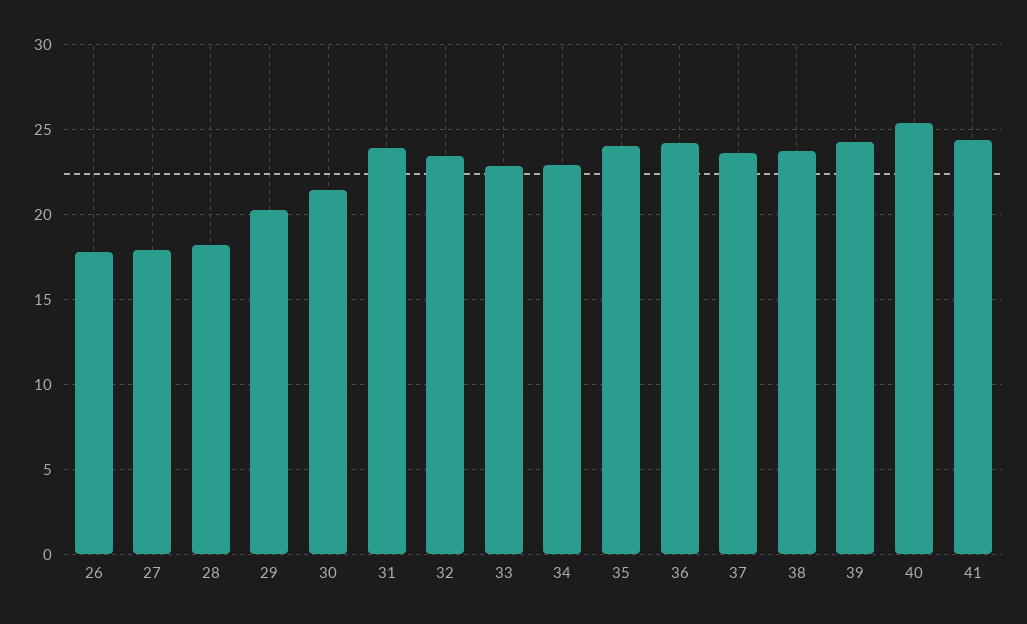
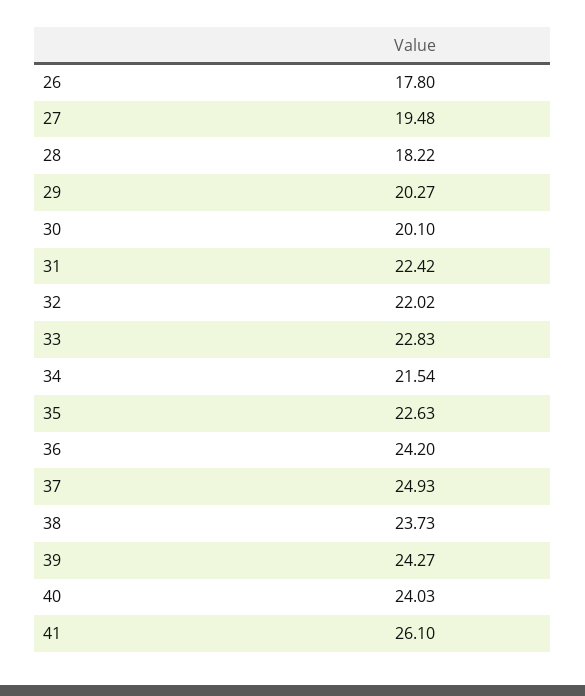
27: 18 -> 19.48
30: 21.5 -> 20.1
31: 24 -> 22.42
32: 23.5 -> 22.02
34: 23 -> 21.54
35: 24 -> 22.63
37: 23.5 -> 24.93
40: 25.5 -> 24.03
41: 24.5 -> 26.1

